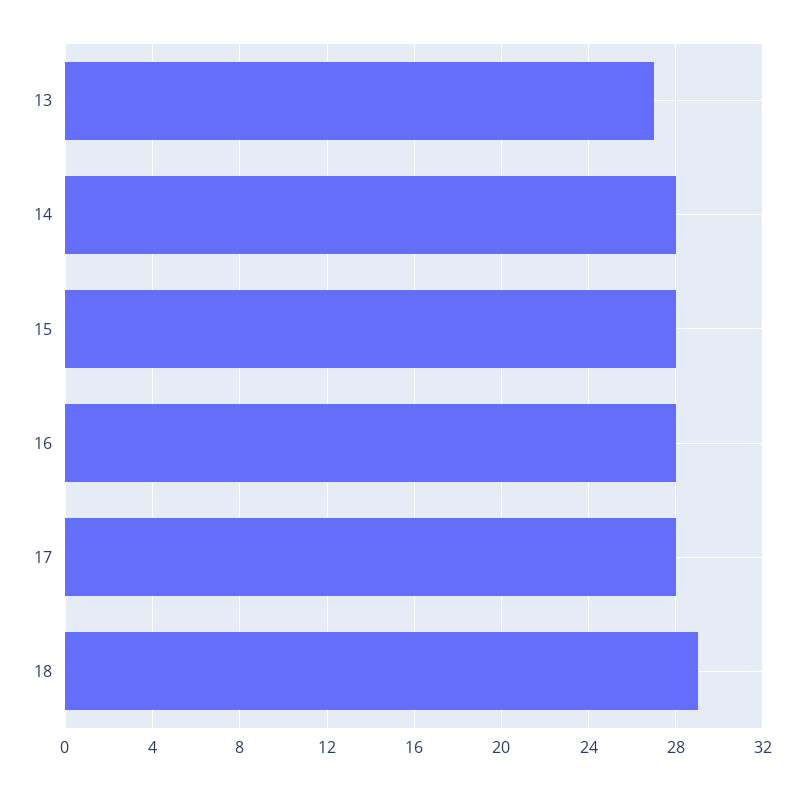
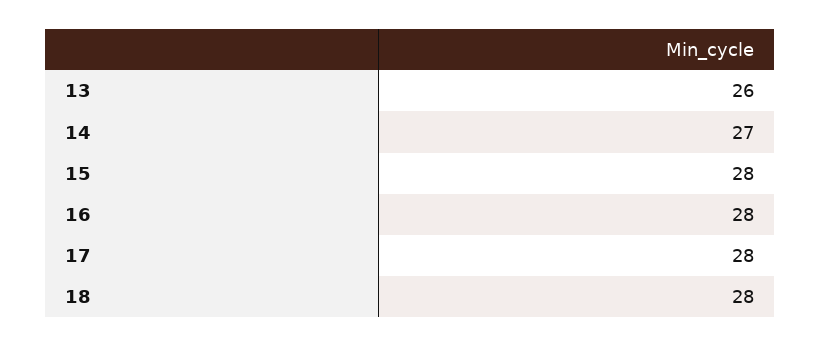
13: 27 -> 26
14: 28 -> 27
18: 29 -> 28

